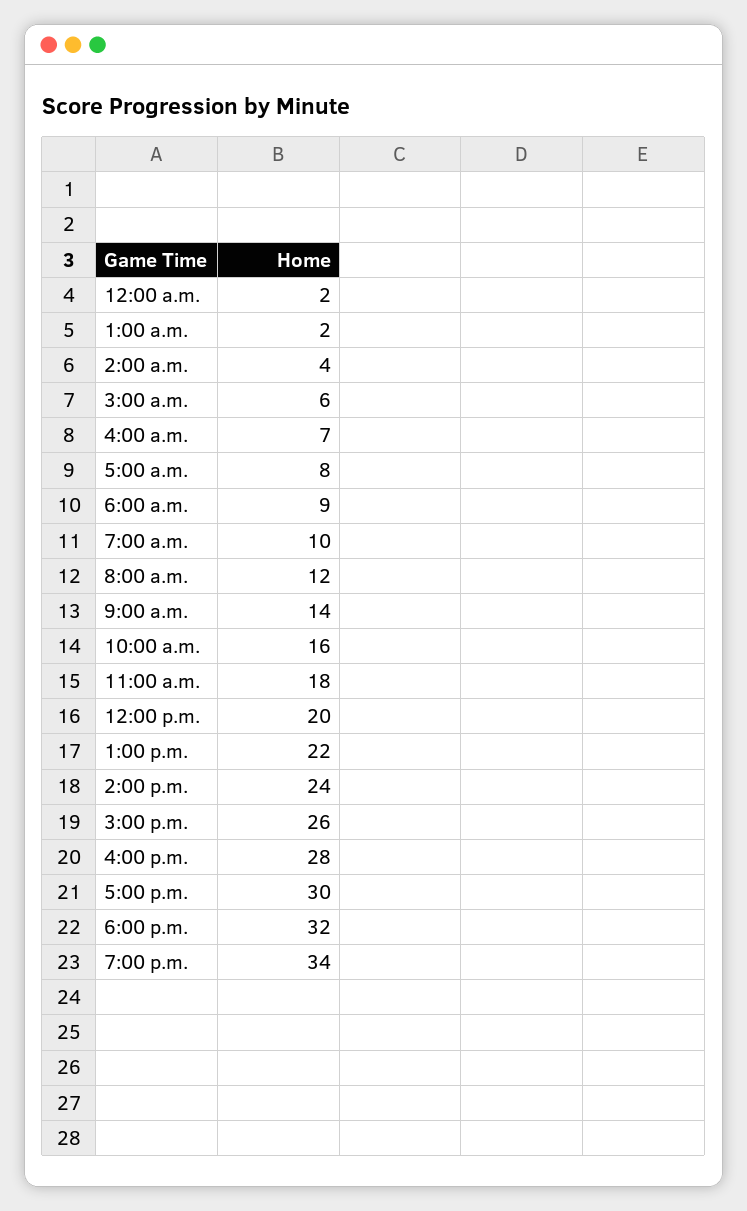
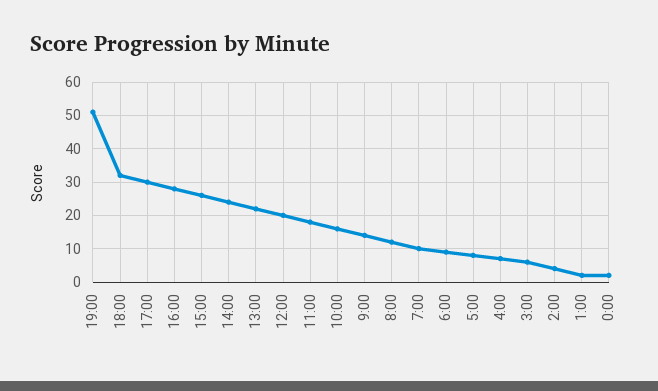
7:00 p.m.: 34 -> 50

